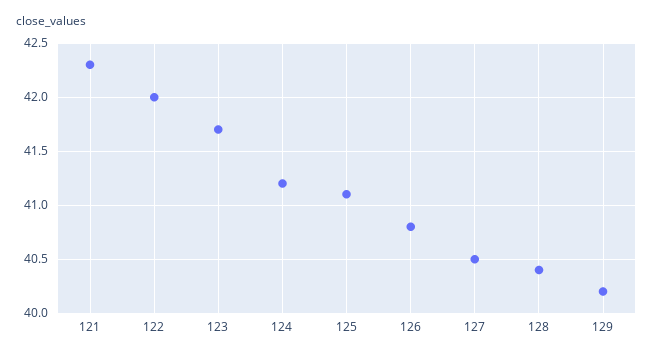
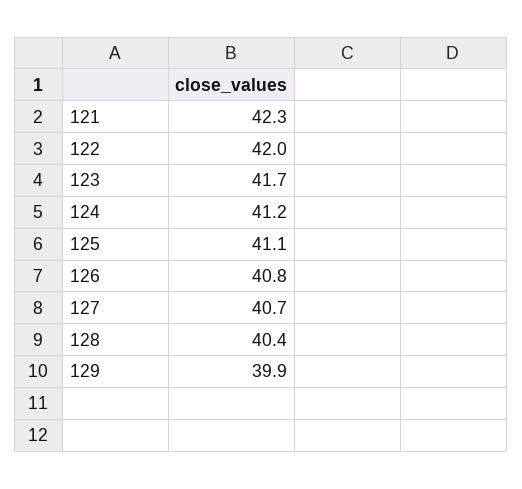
127: 40.5 -> 40.7
129: 40.2 -> 39.9

